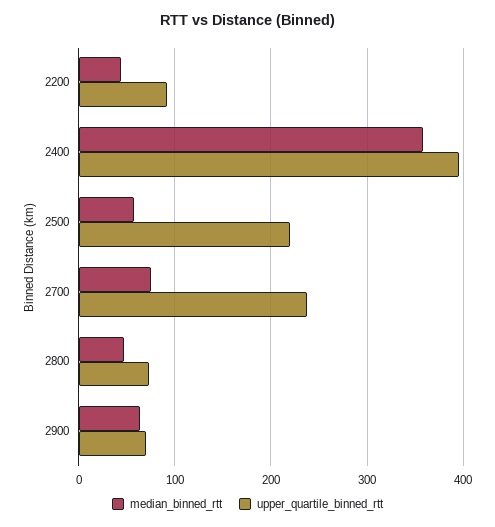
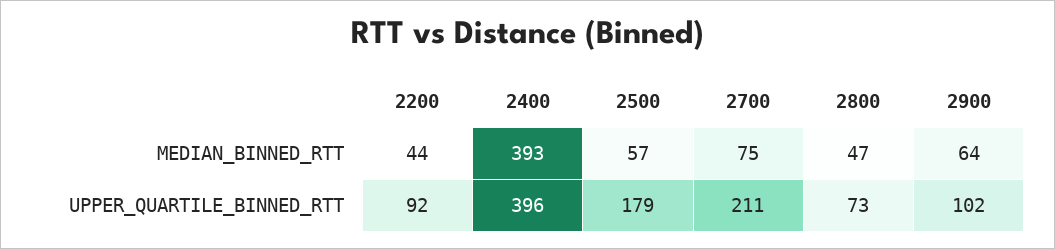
median_binned_rtt, 2400: 360 -> 393
upper_quartile_binned_rtt, 2500: 220 -> 179
upper_quartile_binned_rtt, 2700: 240 -> 211
upper_quartile_binned_rtt, 2900: 70 -> 102

